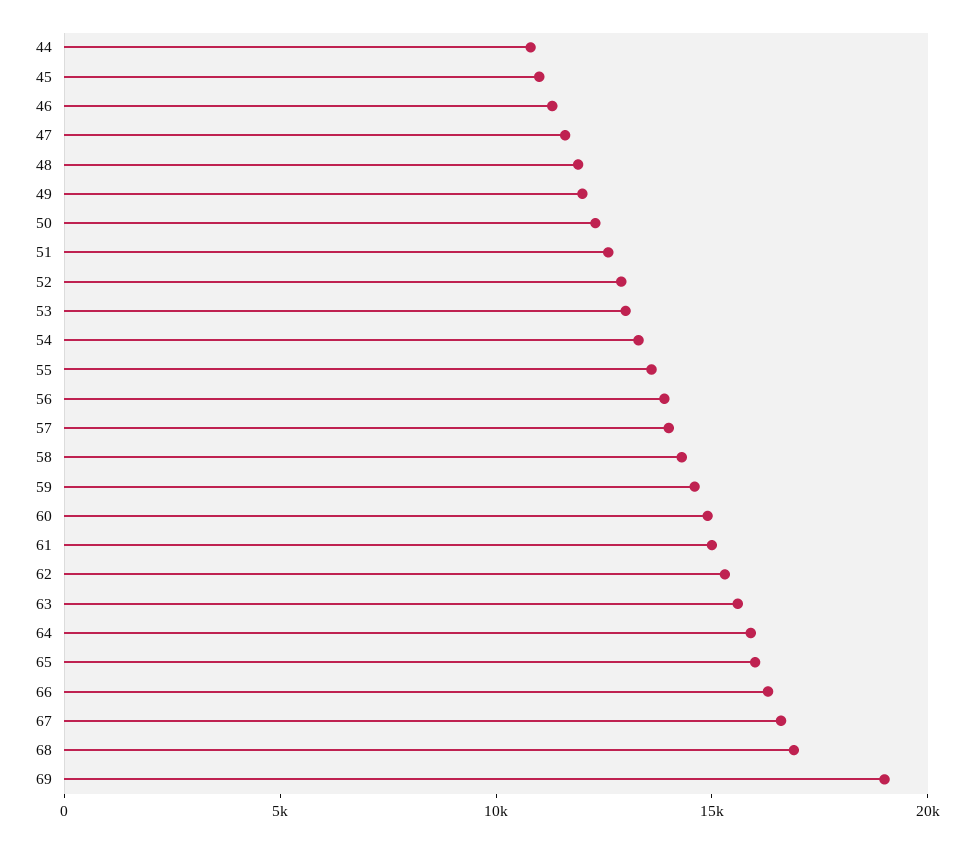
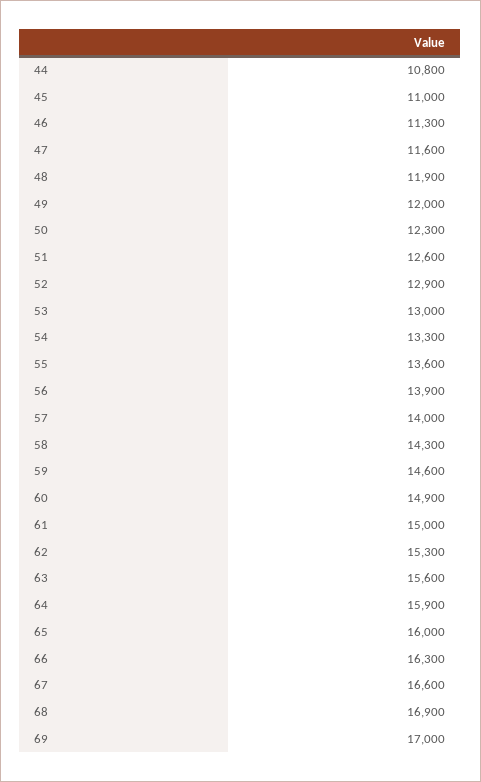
69: 19000 -> 17000

